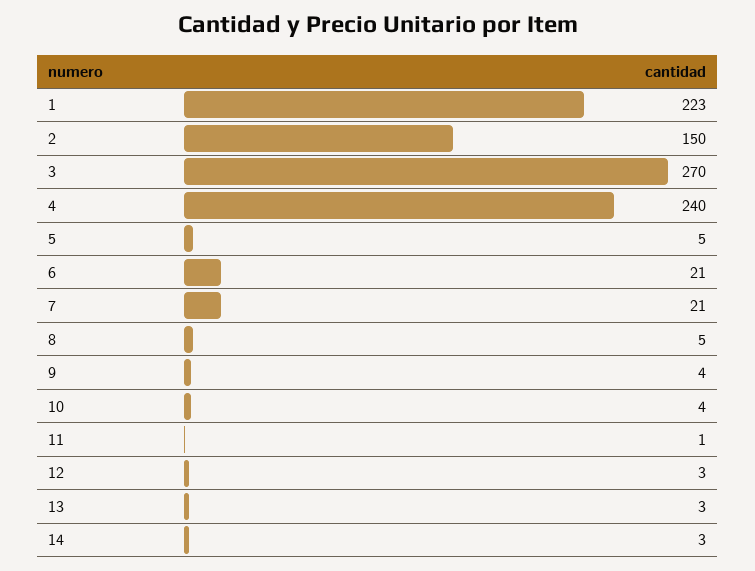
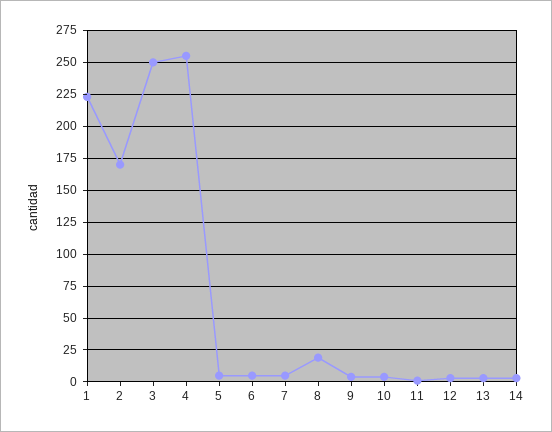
2: 150 -> 170
3: 270 -> 250
4: 240 -> 255
6: 21 -> 5
7: 21 -> 5
8: 5 -> 20

